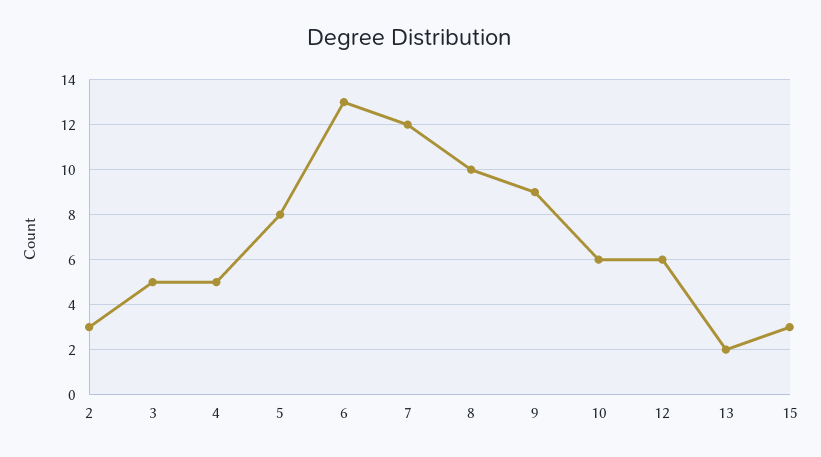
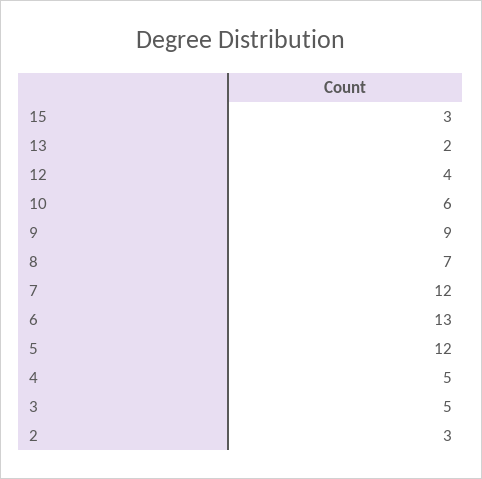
5: 8 -> 12
8: 10 -> 7
12: 6 -> 4

